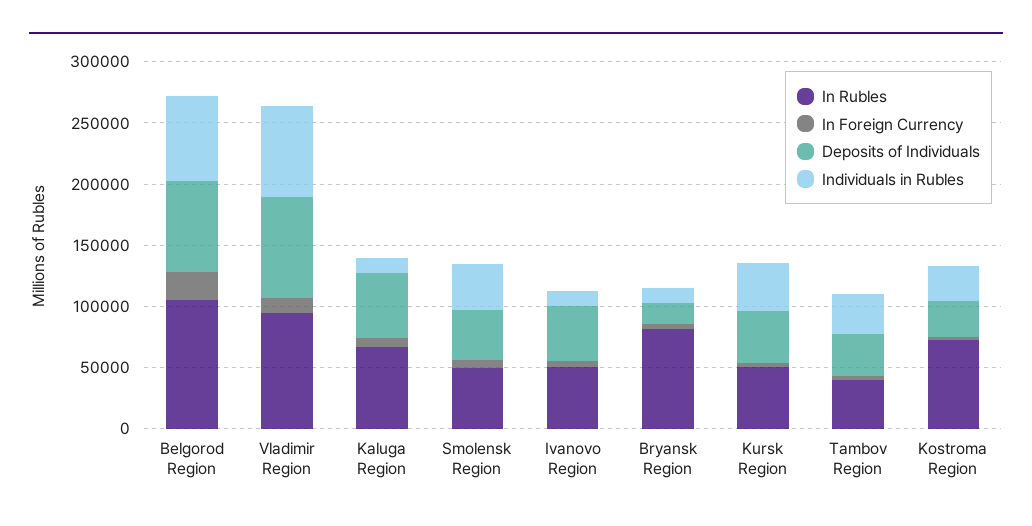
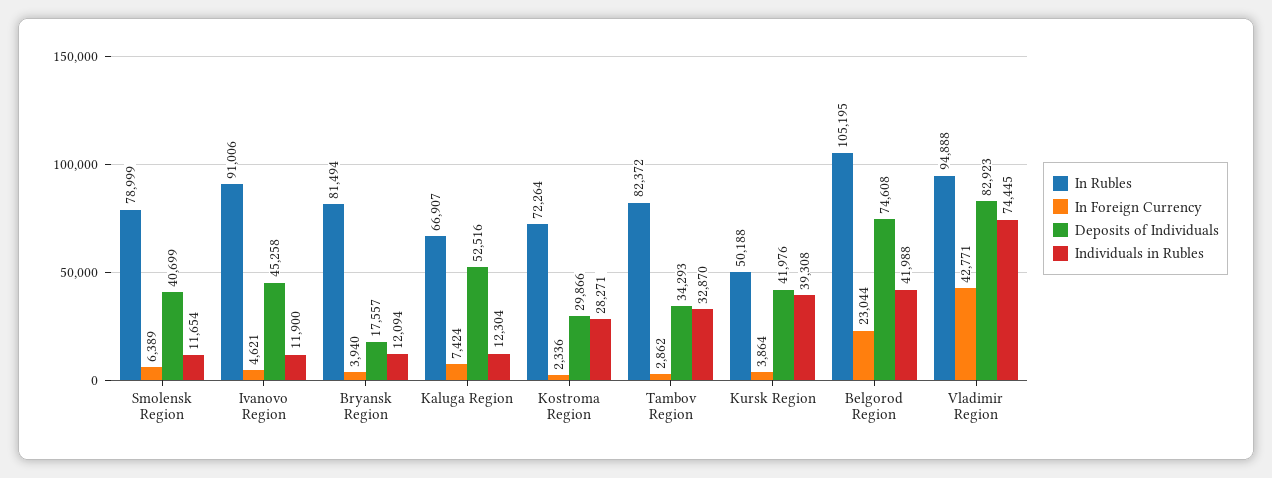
Individuals in Rubles, Belgorod Region: 70000 -> 41988
In Foreign Currency, Vladimir Region: 10000 -> 42771
In Rubles, Smolensk Region: 50000 -> 78999
Individuals in Rubles, Smolensk Region: 40000 -> 11654
In Rubles, Ivanovo Region: 50000 -> 91006
In Rubles, Tambov Region: 40000 -> 82372

